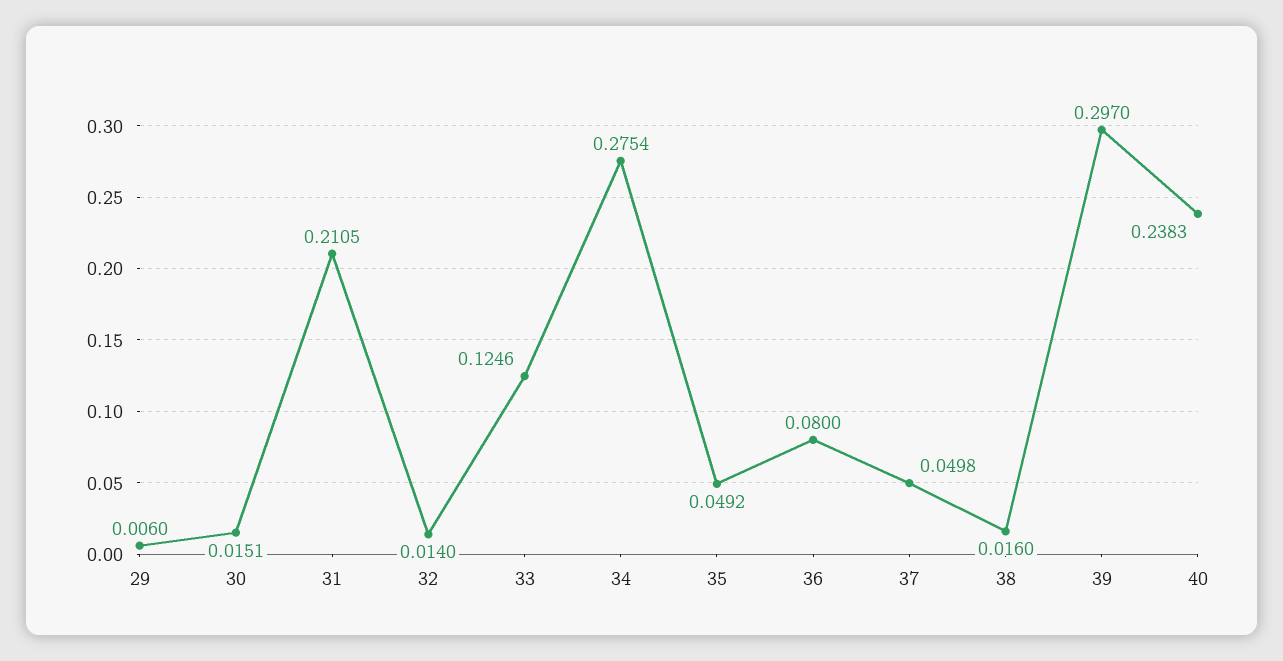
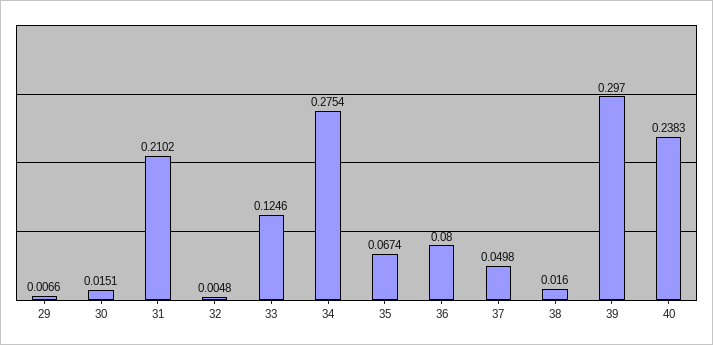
29: 0.006 -> 0.0066
31: 0.2105 -> 0.2102
32: 0.014 -> 0.0048
35: 0.0492 -> 0.0674

